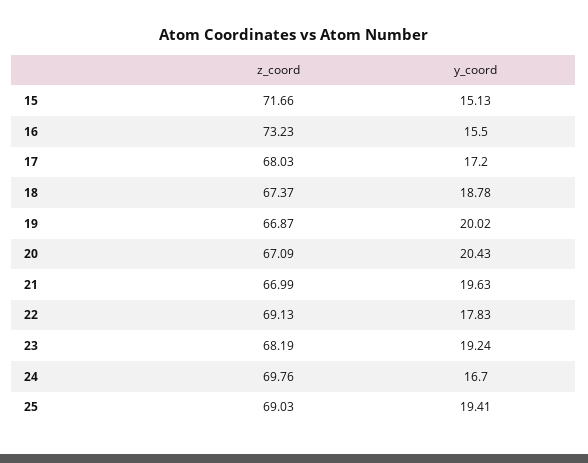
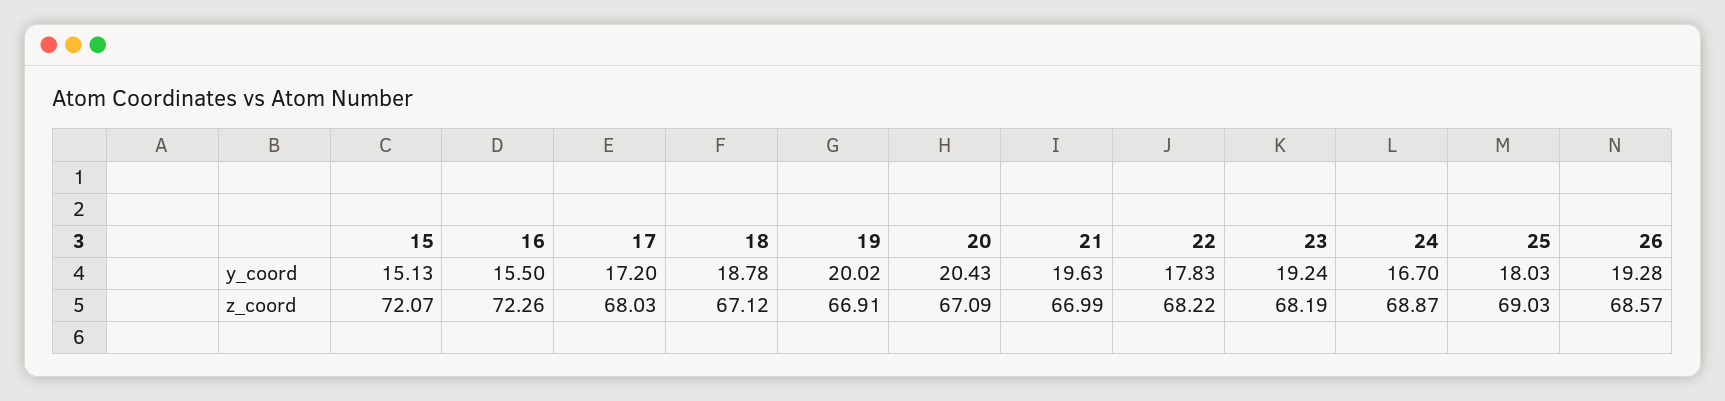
z_coord, 15: 71.66 -> 72.07
z_coord, 16: 73.23 -> 72.26
z_coord, 18: 67.37 -> 67.12
z_coord, 19: 66.87 -> 66.91
z_coord, 22: 69.13 -> 68.22
z_coord, 24: 69.76 -> 68.87
y_coord, 25: 19.41 -> 18.03
y_coord, 26: none -> 19.28
z_coord, 26: none -> 68.57

